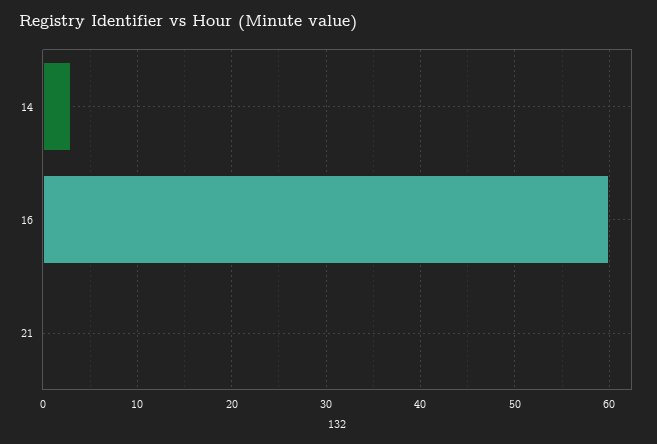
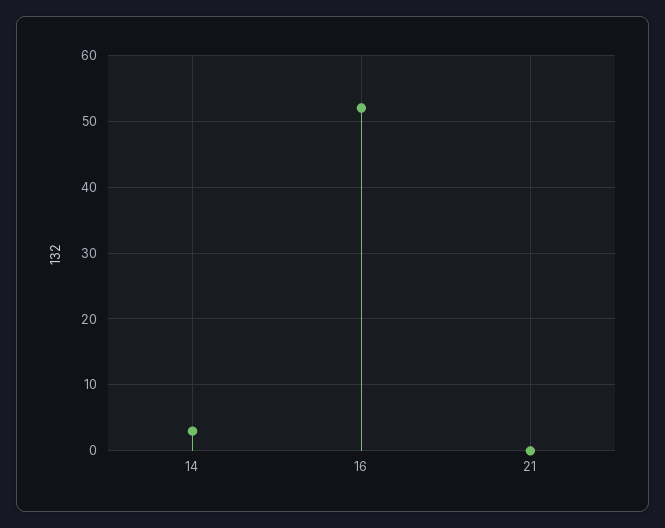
16: 60 -> 52

